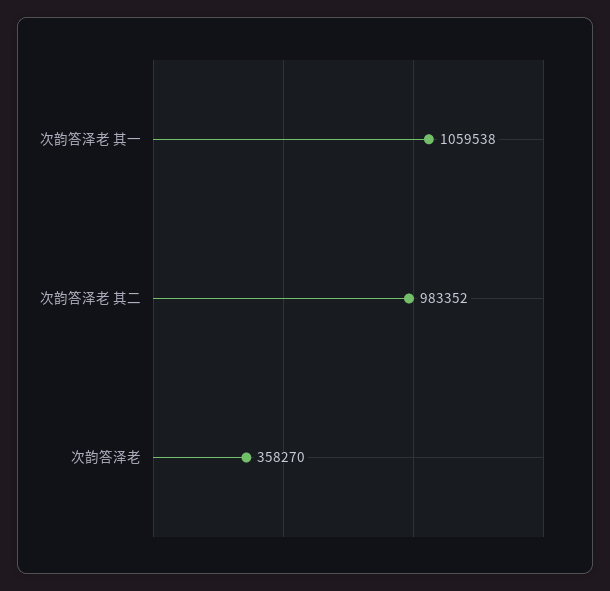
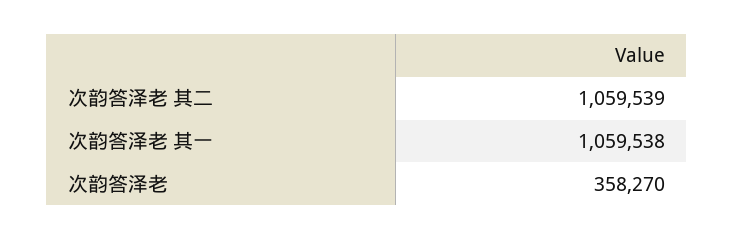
次韵答泽老 其二: 983352 -> 1059539

